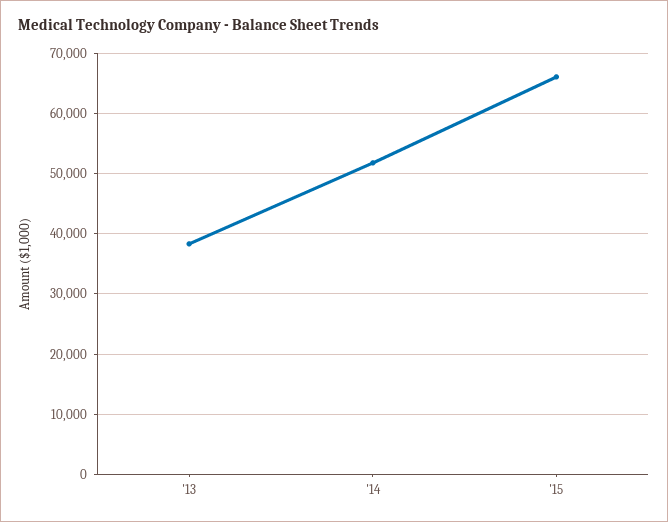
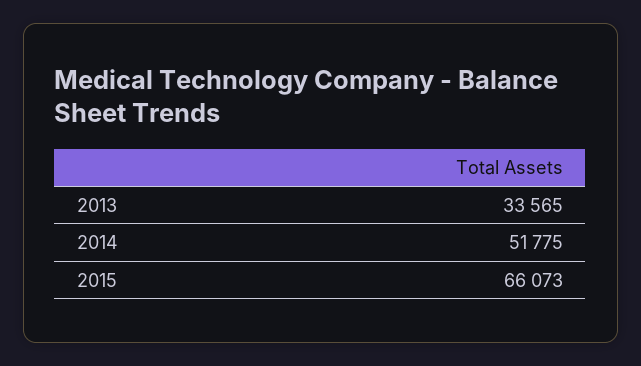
'13: 38000 -> 33565

